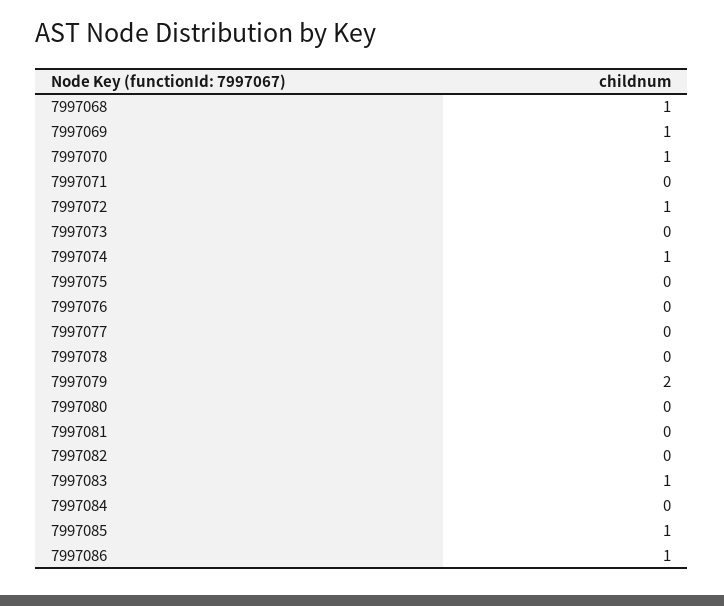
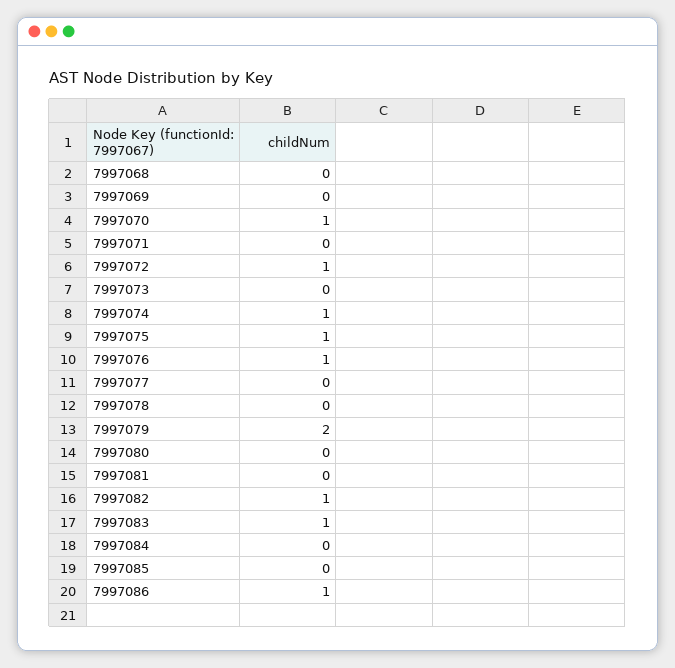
7997068: 1 -> 0
7997069: 1 -> 0
7997075: 0 -> 1
7997076: 0 -> 1
7997082: 0 -> 1
7997085: 1 -> 0

